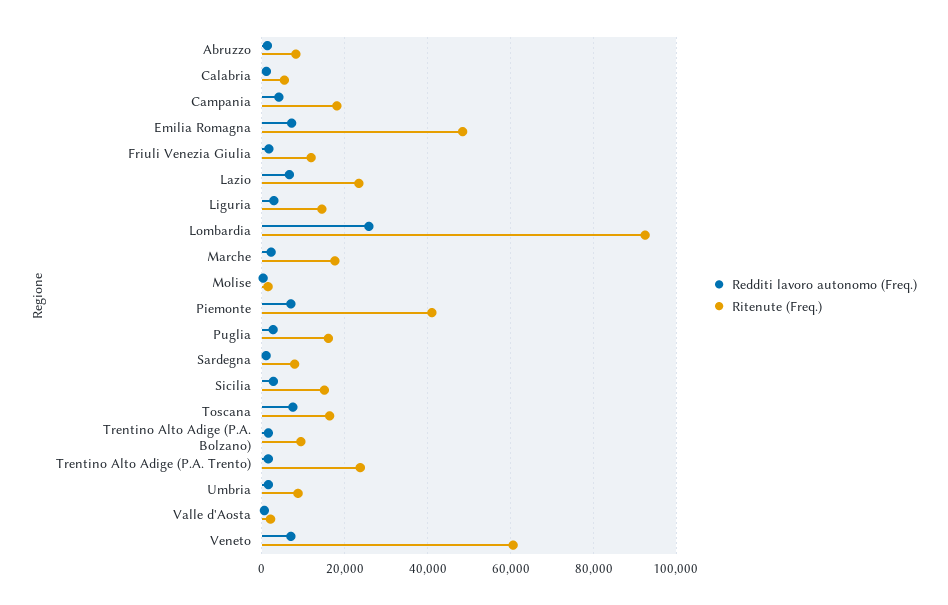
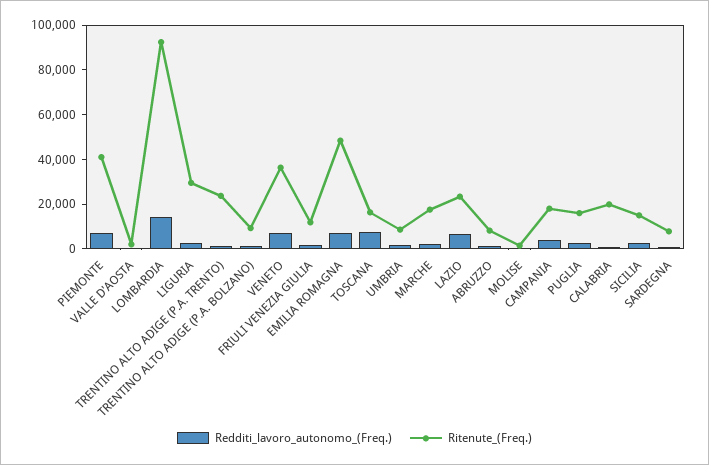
Ritenute (Freq.), Calabria: 6000 -> 20000
Ritenute (Freq.), Liguria: 14000 -> 30000
Redditi lavoro autonomo (Freq.), Lombardia: 26000 -> 15000
Ritenute (Freq.), Veneto: 60000 -> 35000

